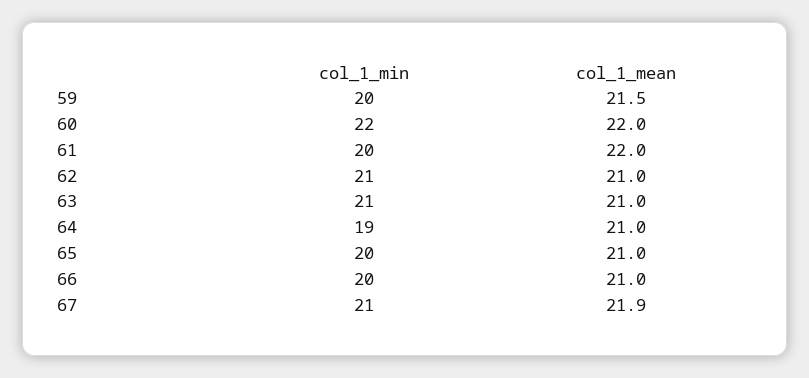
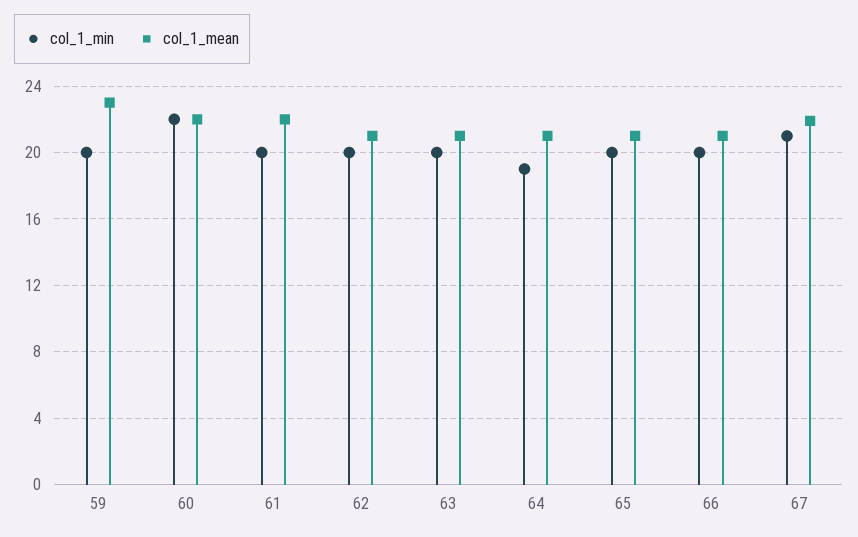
col_1_mean, 59: 21.5 -> 23
col_1_min, 62: 21 -> 20
col_1_min, 63: 21 -> 20

